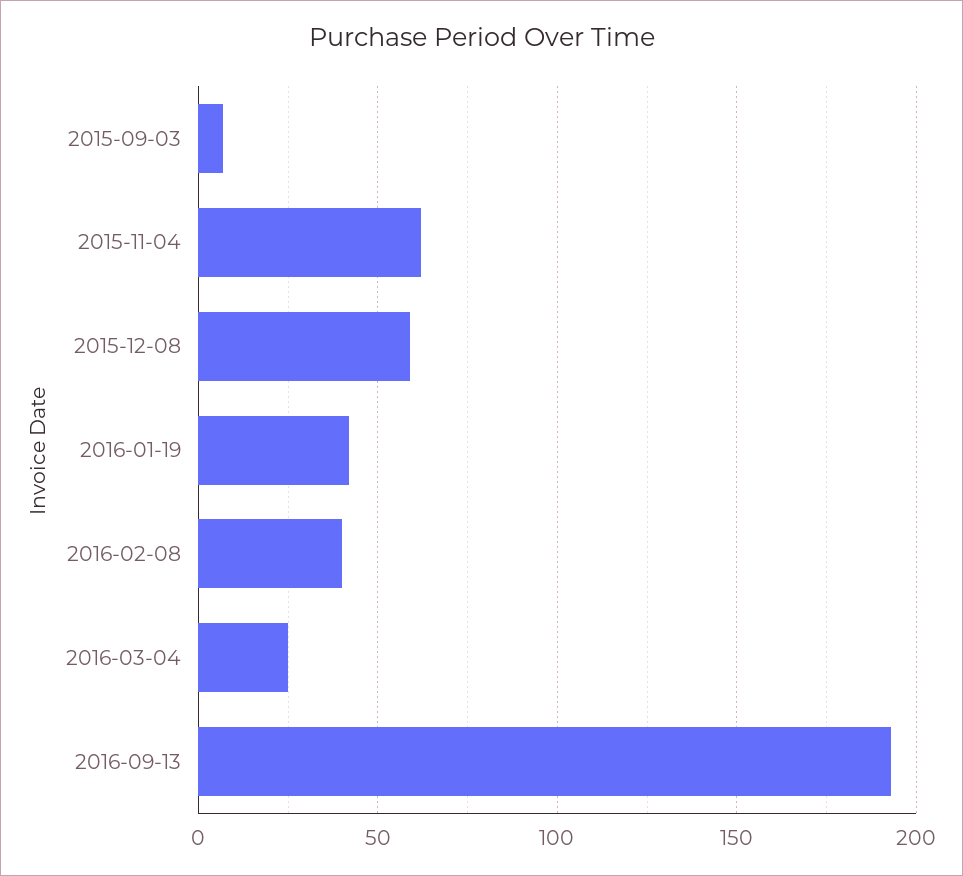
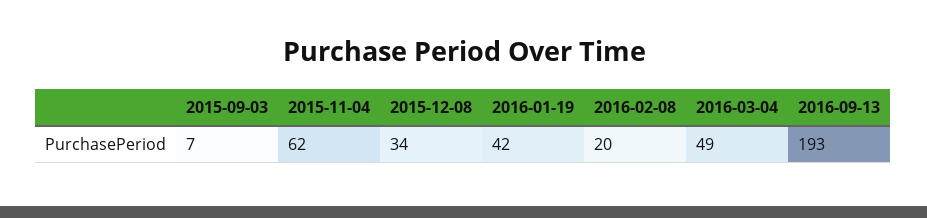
2015-12-08: 60 -> 34
2016-02-08: 40 -> 20
2016-03-04: 25 -> 49

